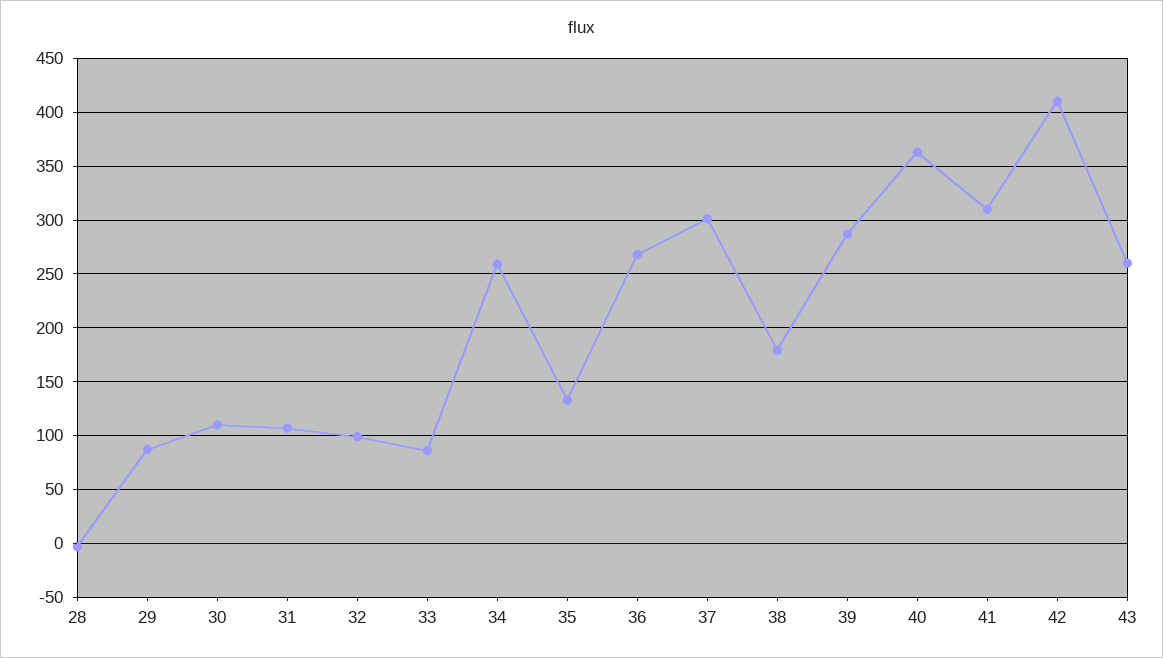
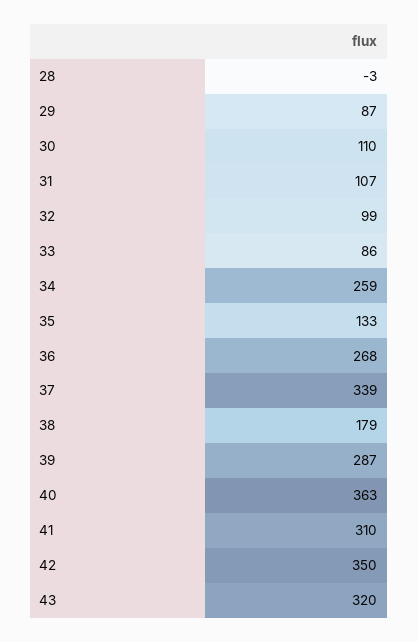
37: 300 -> 339
42: 410 -> 350
43: 260 -> 320

